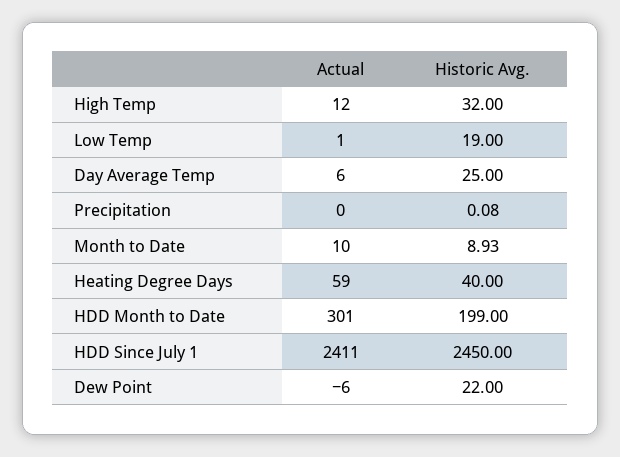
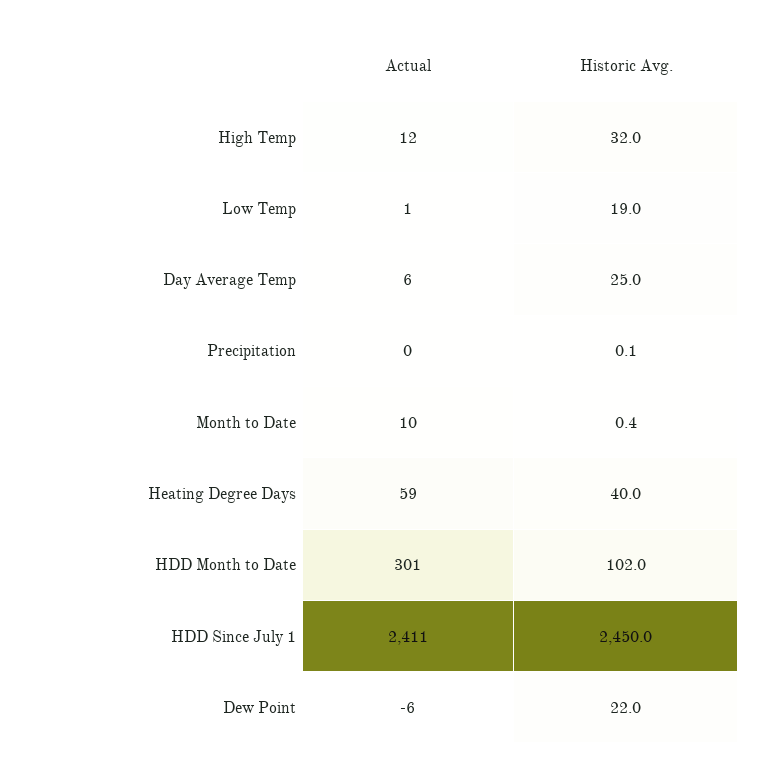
Historic Avg., Month to Date: 8.93 -> 0.4
Historic Avg., HDD Month to Date: 199 -> 102

